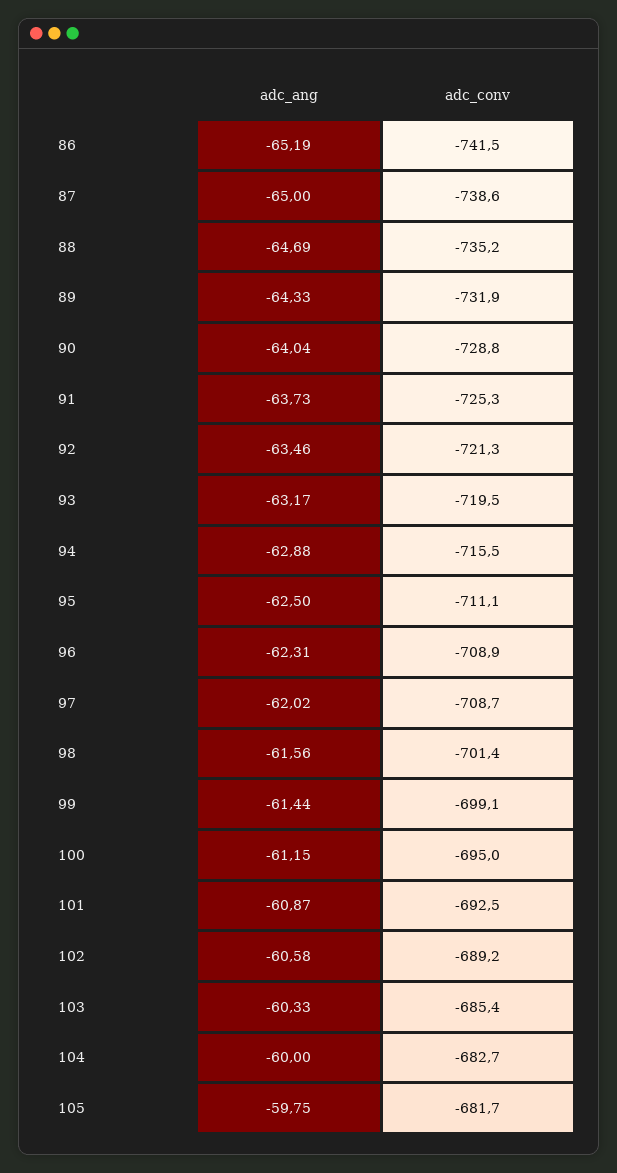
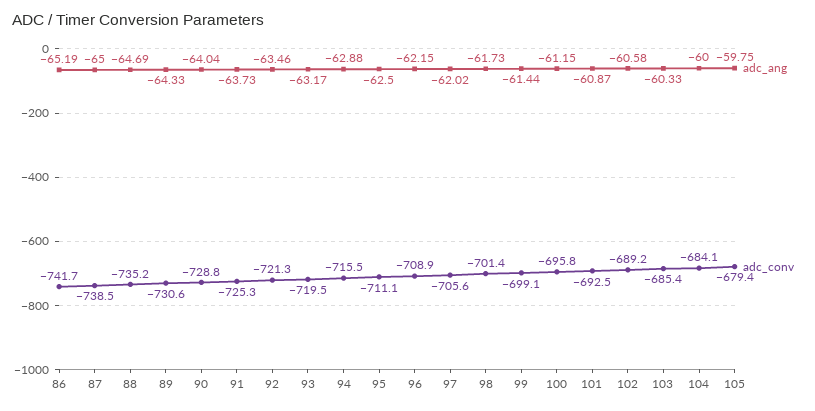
adc_conv, 86: -741.5 -> -741.7
adc_conv, 87: -738.6 -> -738.5
adc_conv, 89: -731.9 -> -730.6
adc_ang, 96: -62.31 -> -62.15
adc_conv, 97: -708.7 -> -705.6
adc_ang, 98: -61.56 -> -61.73
adc_conv, 100: -695 -> -695.8
adc_conv, 104: -682.7 -> -684.1
adc_conv, 105: -681.7 -> -679.4

